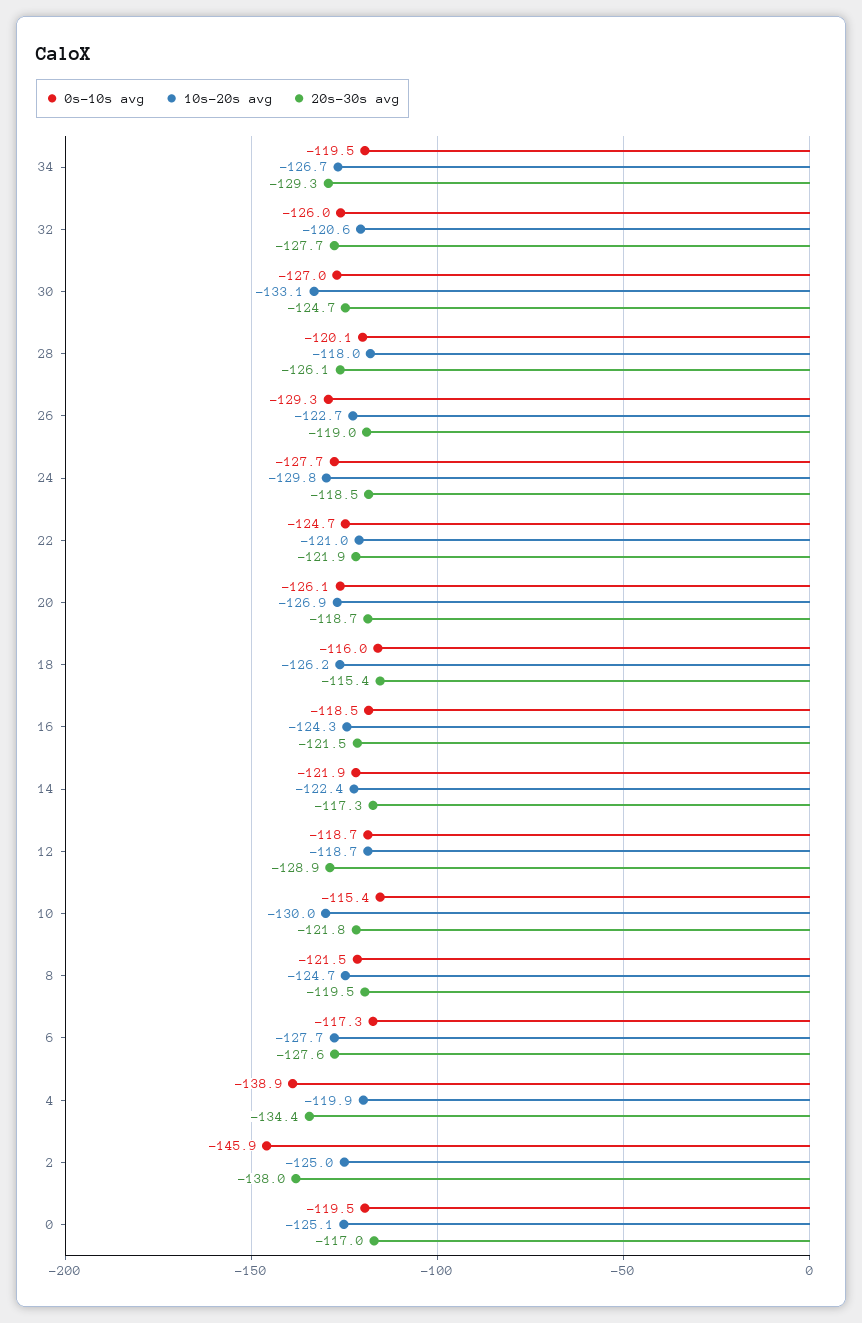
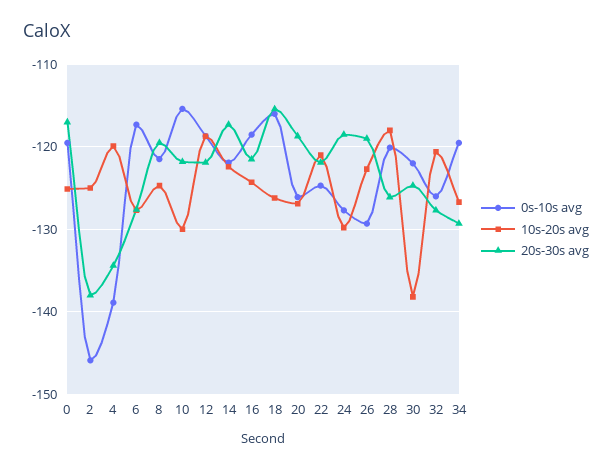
0s-10s avg, 30: -127 -> -122
10s-20s avg, 30: -133.1 -> -138
20s-30s avg, 12: -128.9 -> -122

